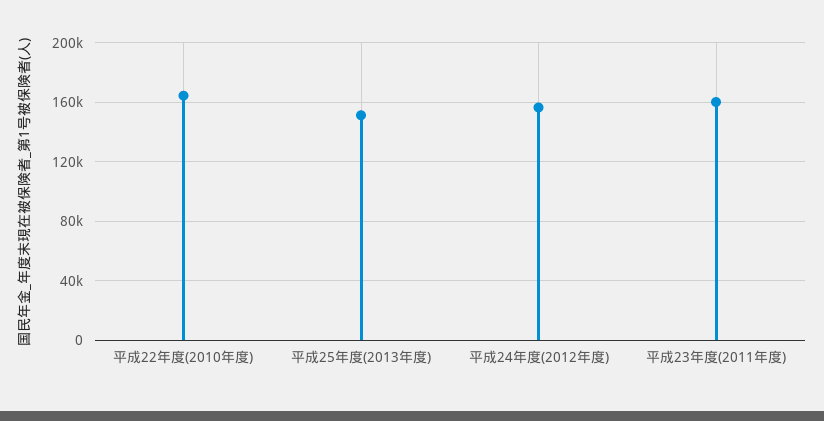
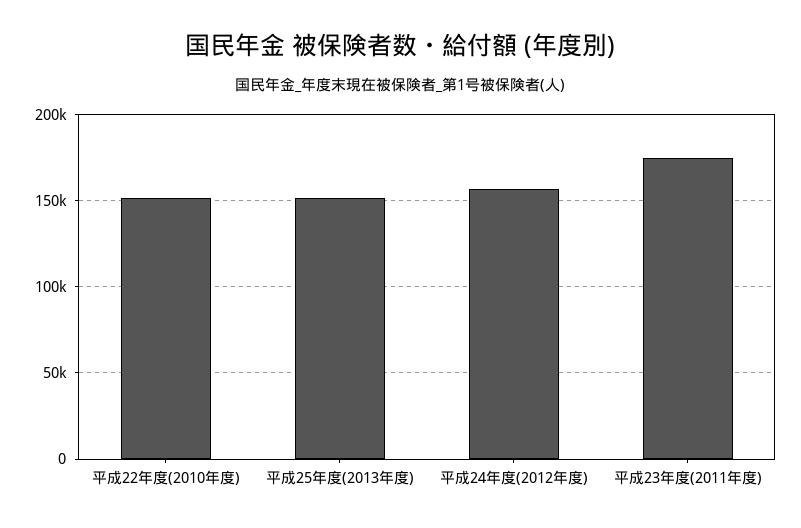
平成22年度(2010年度): 165000 -> 150000
平成23年度(2011年度): 160000 -> 175000

